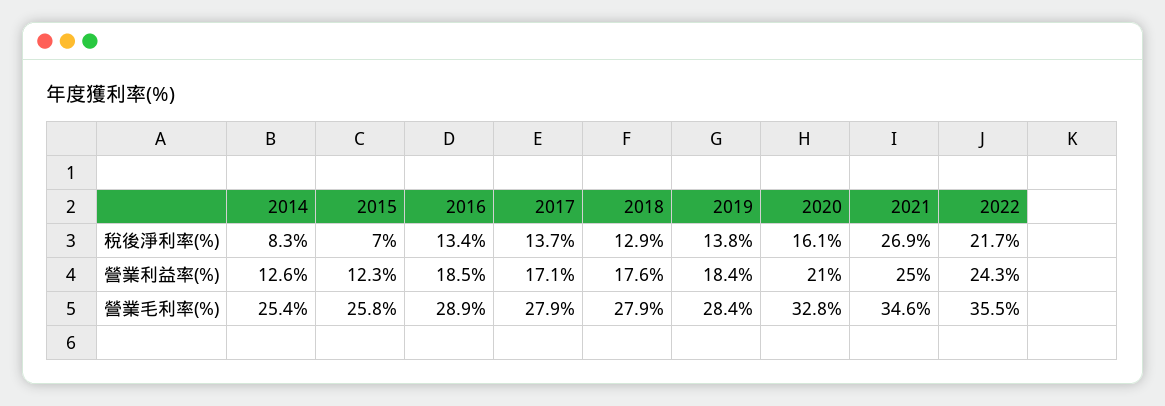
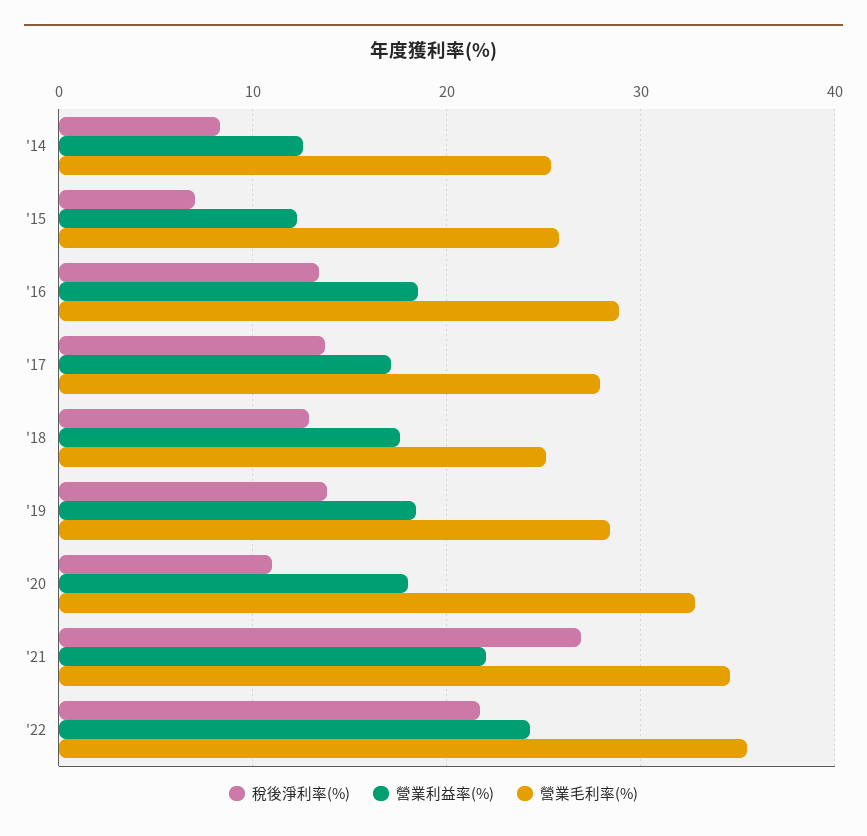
稅後淨利率(%), 2020: 16.1 -> 11
營業利益率(%), 2020: 21 -> 18
營業利益率(%), 2021: 25 -> 22
營業毛利率(%), 2018: 27.9 -> 25

